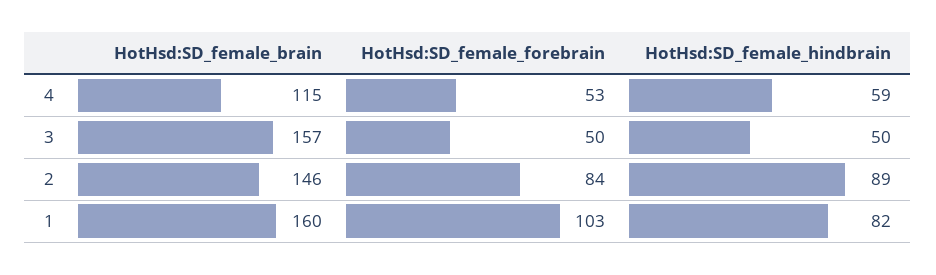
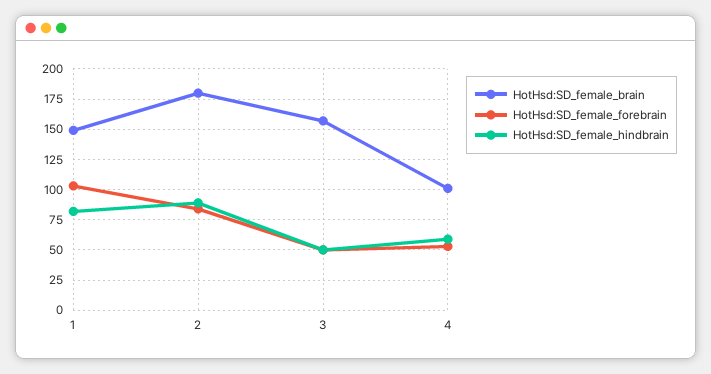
HotHsd:SD_female_brain, 4: 115 -> 100
HotHsd:SD_female_brain, 2: 146 -> 180
HotHsd:SD_female_brain, 1: 160 -> 150

